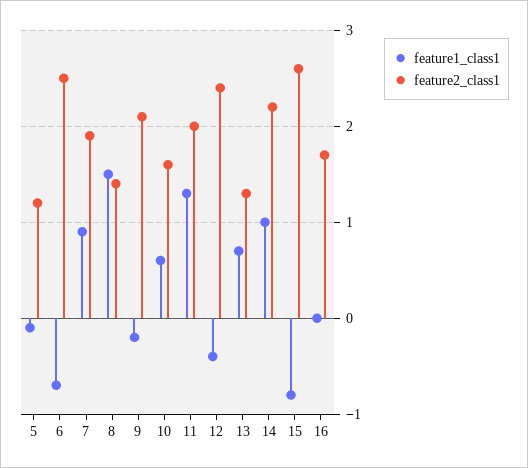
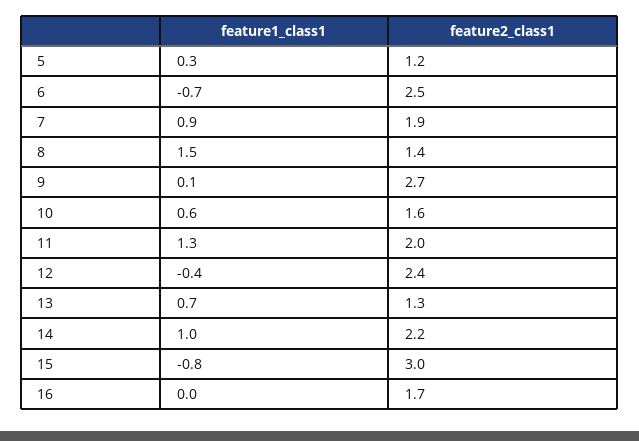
feature1_class1, 5: -0.1 -> 0.3
feature1_class1, 9: -0.2 -> 0.1
feature2_class1, 9: 2.1 -> 2.7
feature2_class1, 15: 2.6 -> 3

